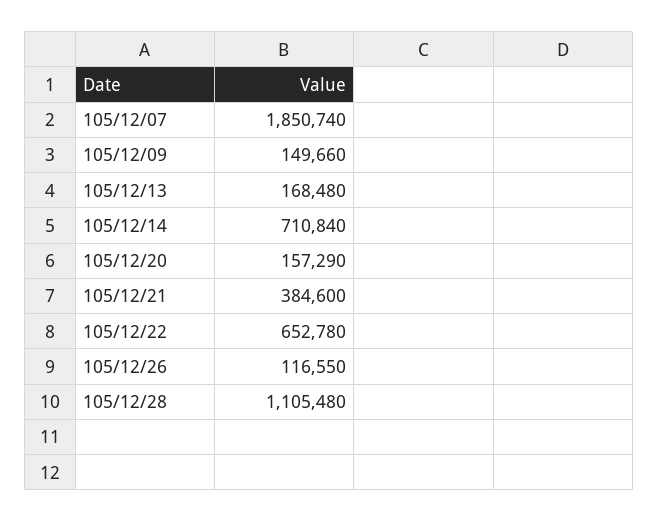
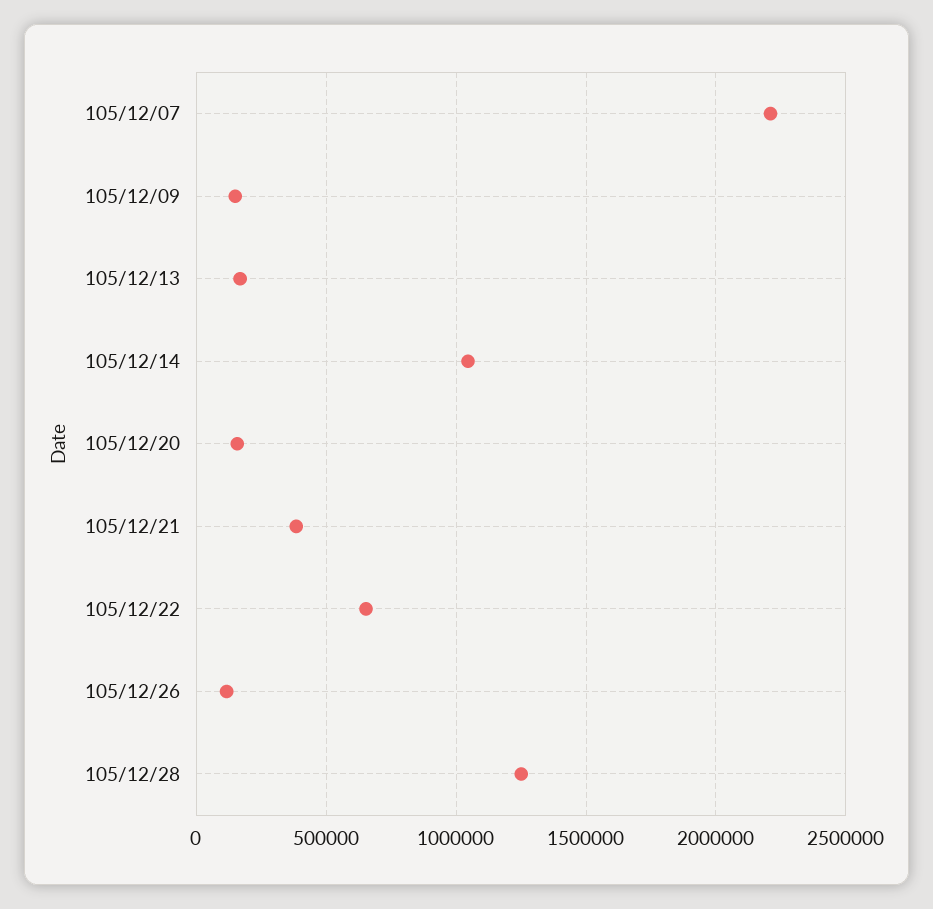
105/12/07: 1850740 -> 2200000
105/12/14: 710840 -> 1050000
105/12/28: 1105480 -> 1250000

